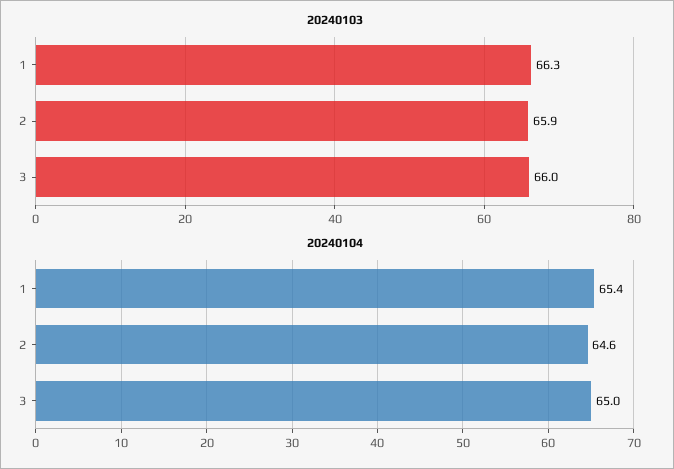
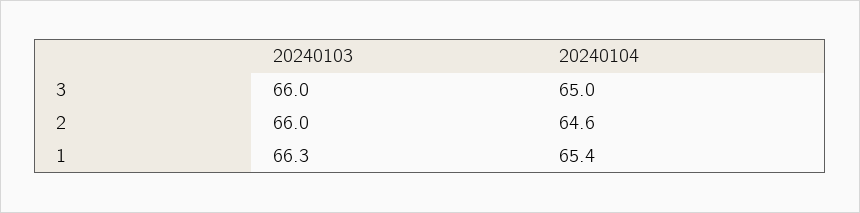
20240103, 2: 65.9 -> 66

